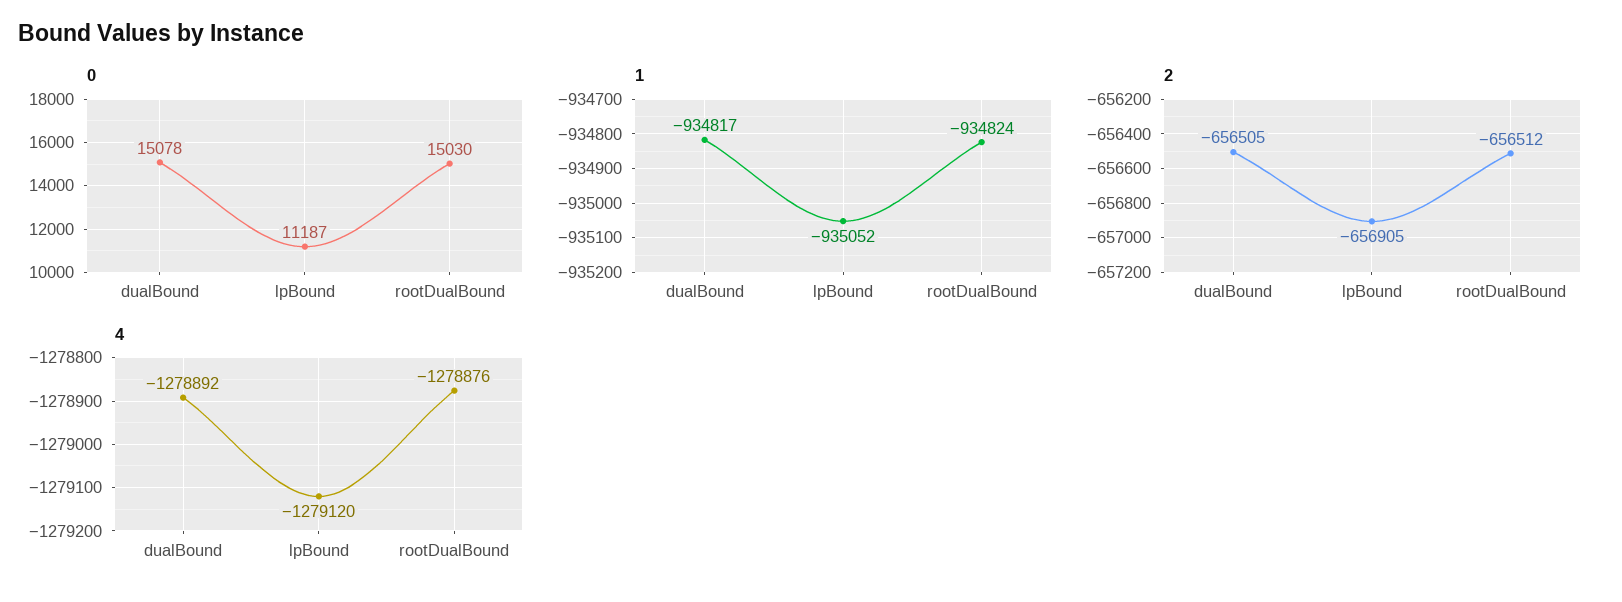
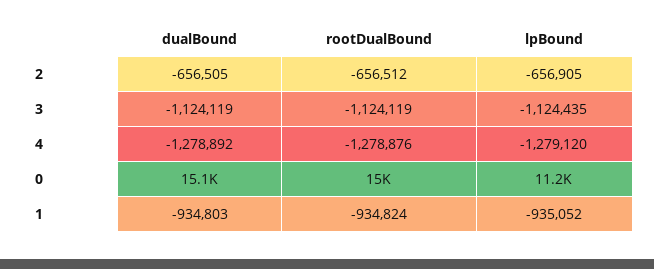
1, dualBound: -934817 -> -934803
3, dualBound: none -> -1124119
3, rootDualBound: none -> -1124119
3, lpBound: none -> -1124435

